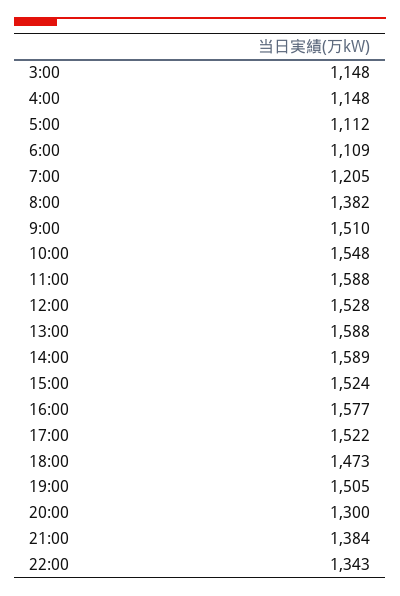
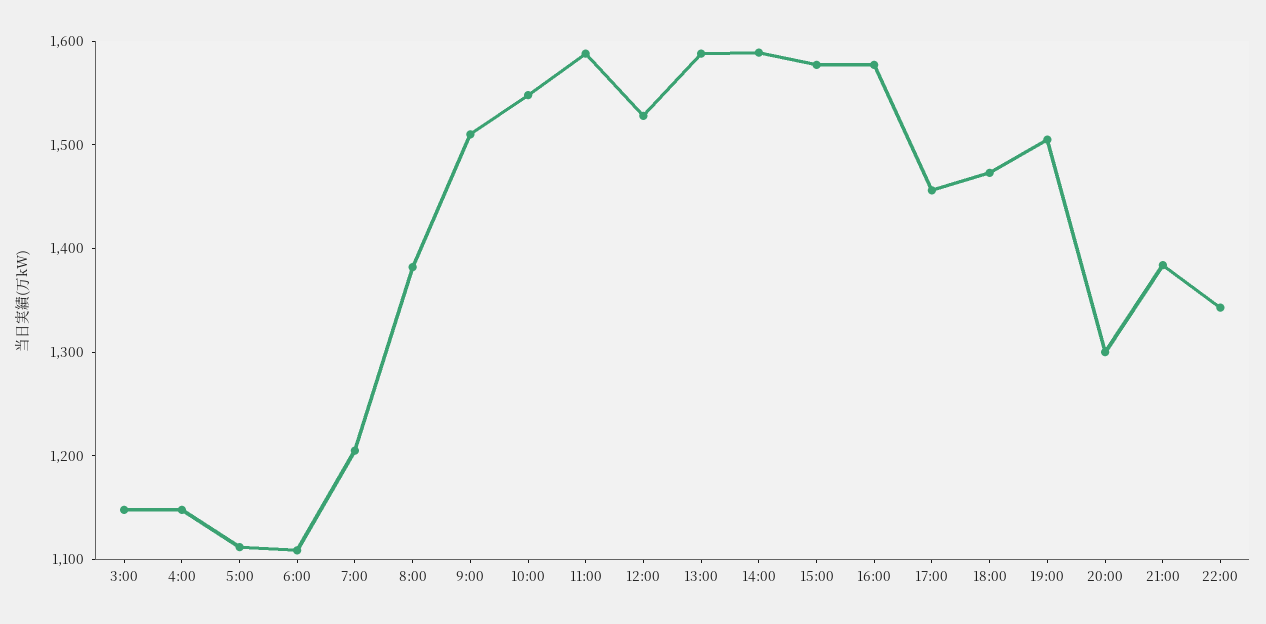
15:00: 1524 -> 1580
17:00: 1522 -> 1460

